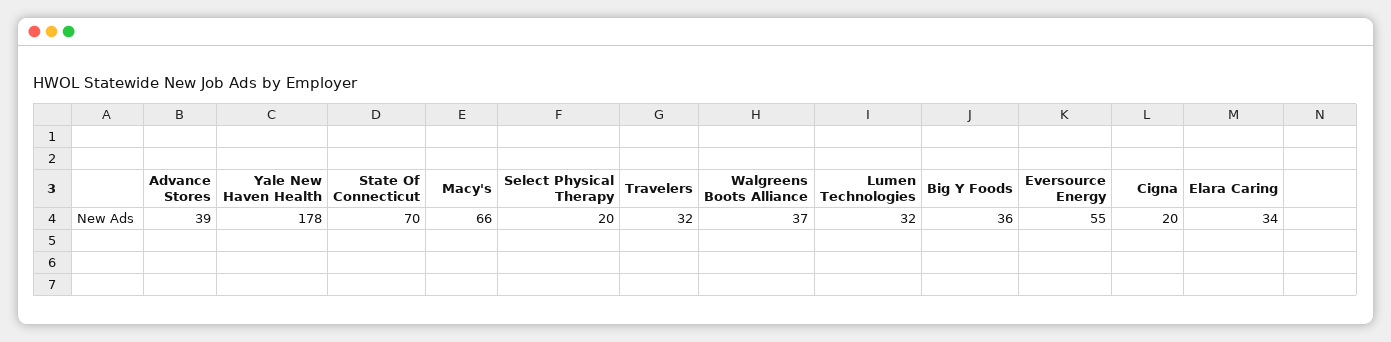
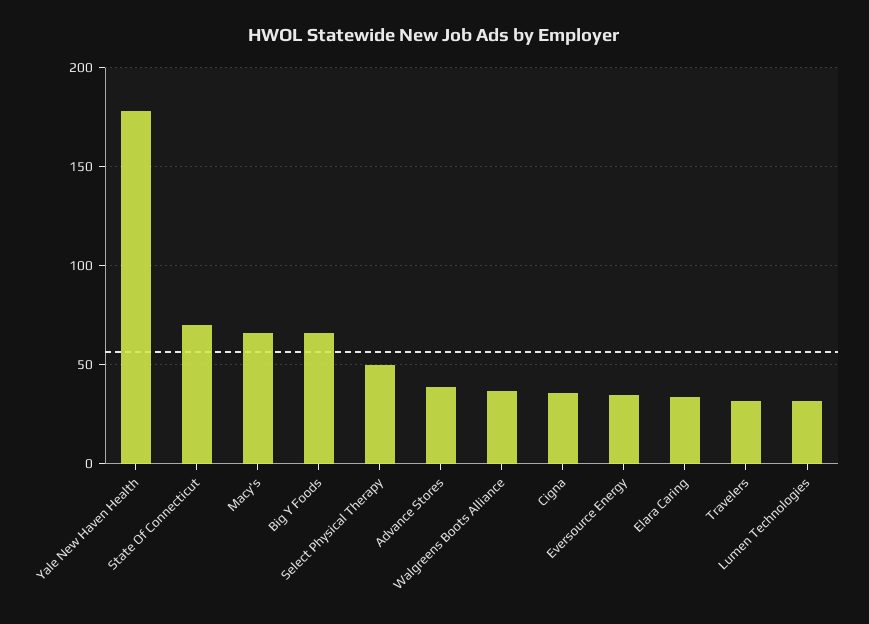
Select Physical Therapy: 20 -> 50
Big Y Foods: 36 -> 65
Eversource Energy: 55 -> 35
Cigna: 20 -> 35

